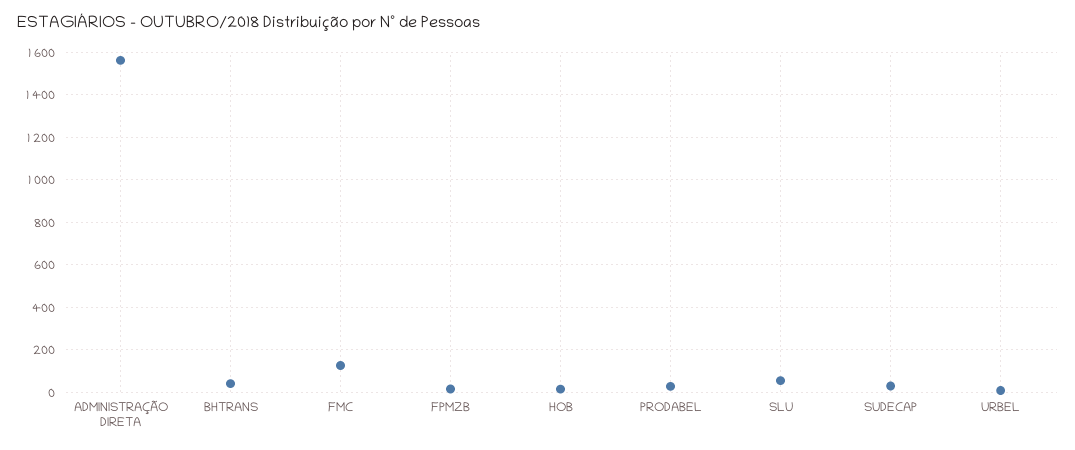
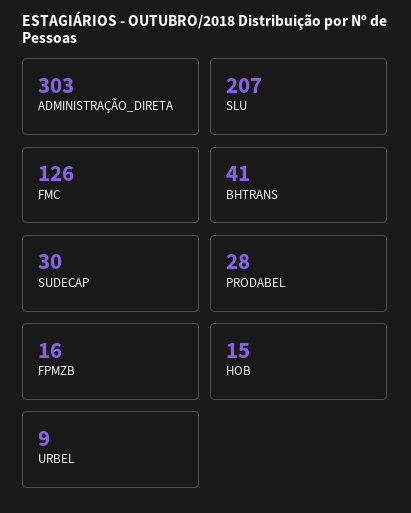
ADMINISTRAÇÃO DIRETA: 1550 -> 303
SLU: 50 -> 207

